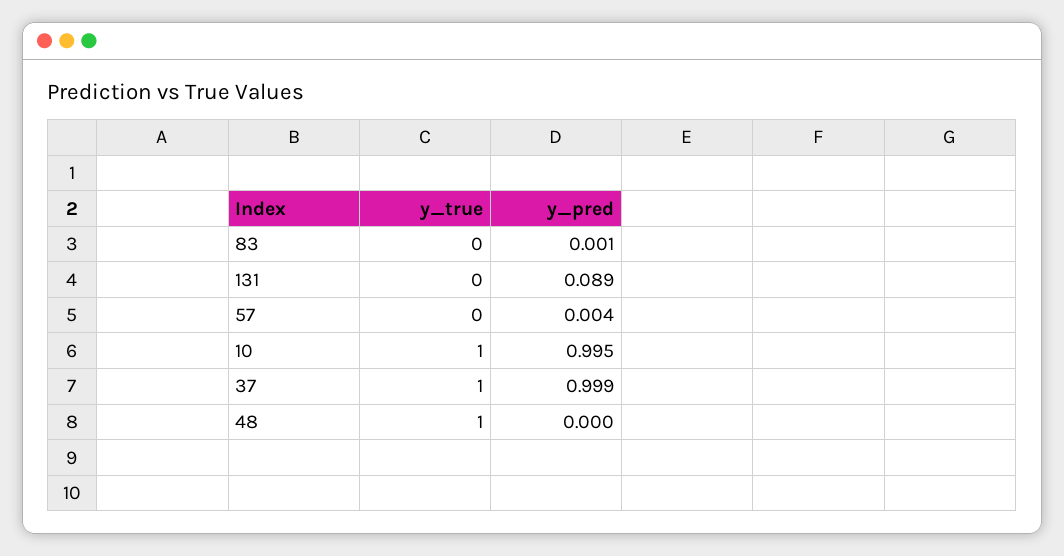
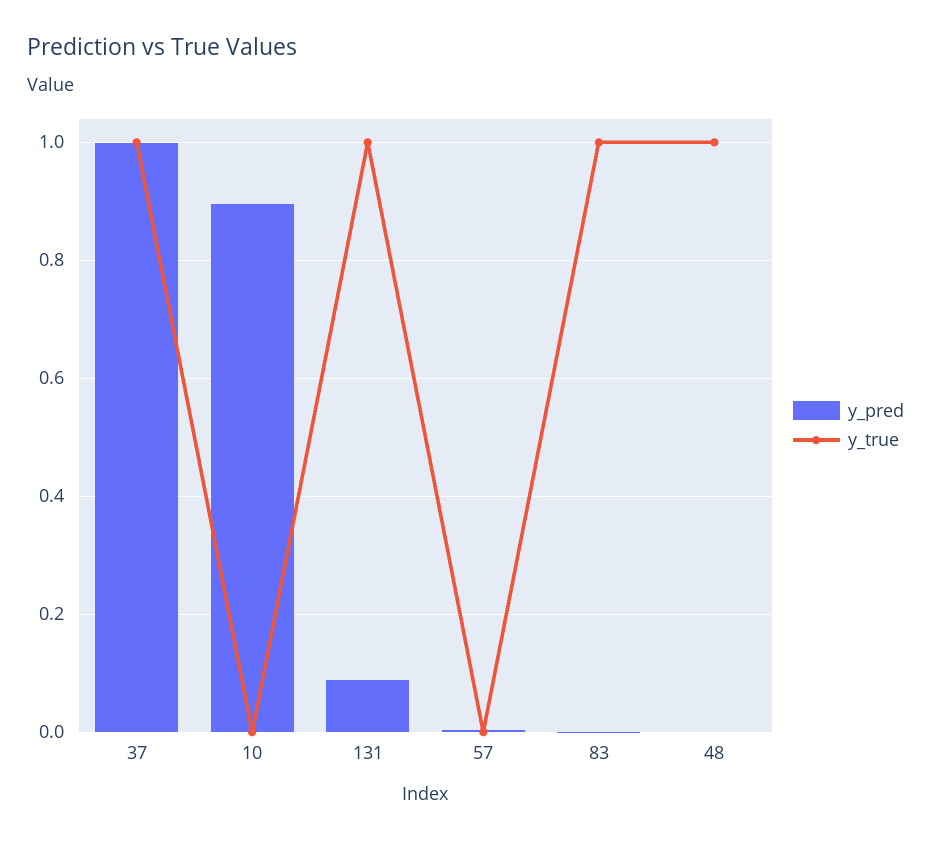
y_true, 83: 0 -> 1
y_true, 131: 0 -> 1
y_true, 10: 1 -> 0
y_pred, 10: 0.995 -> 0.9

